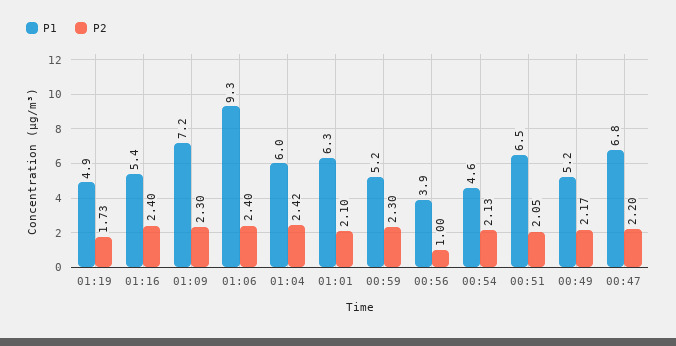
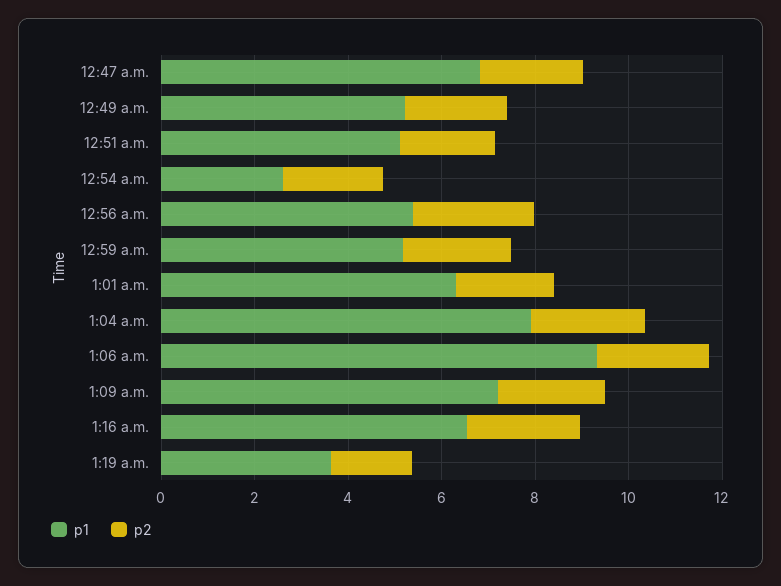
P1, 01:19: 4.9 -> 3.5
P1, 01:16: 5.4 -> 6.5
P1, 01:04: 6 -> 8
P1, 00:56: 3.9 -> 5.5
P2, 00:56: 1 -> 2.5
P1, 00:54: 4.6 -> 2.5
P1, 00:51: 6.5 -> 5

